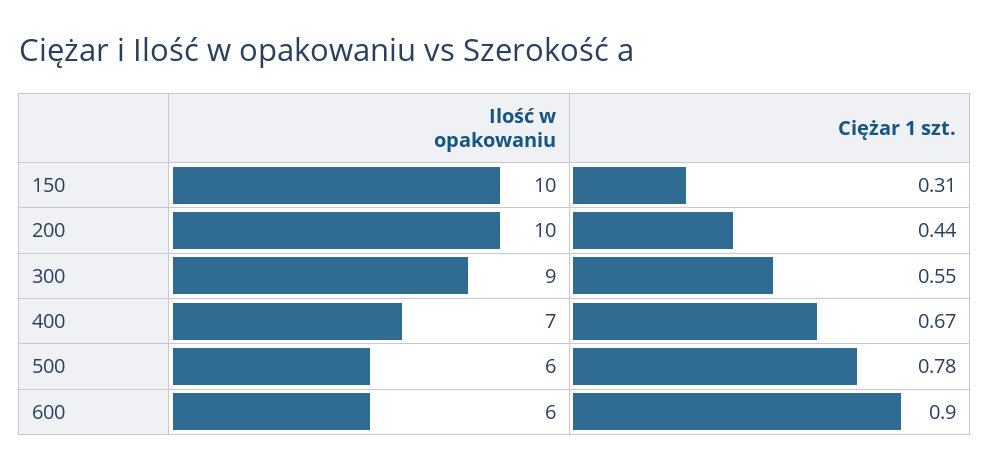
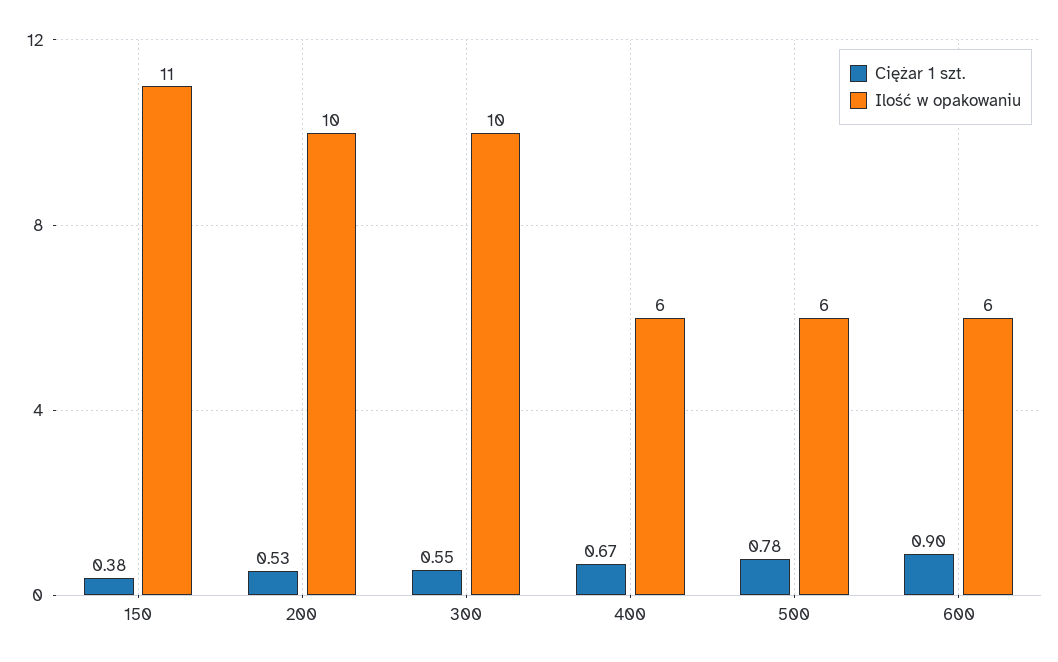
Ilość w opakowaniu, 150: 10 -> 11
Ciężar 1 szt., 150: 0.31 -> 0.38
Ciężar 1 szt., 200: 0.44 -> 0.53
Ilość w opakowaniu, 300: 9 -> 10
Ilość w opakowaniu, 400: 7 -> 6

